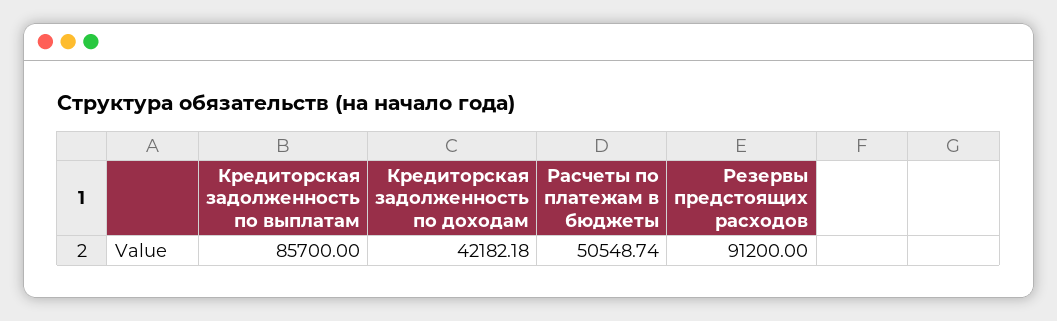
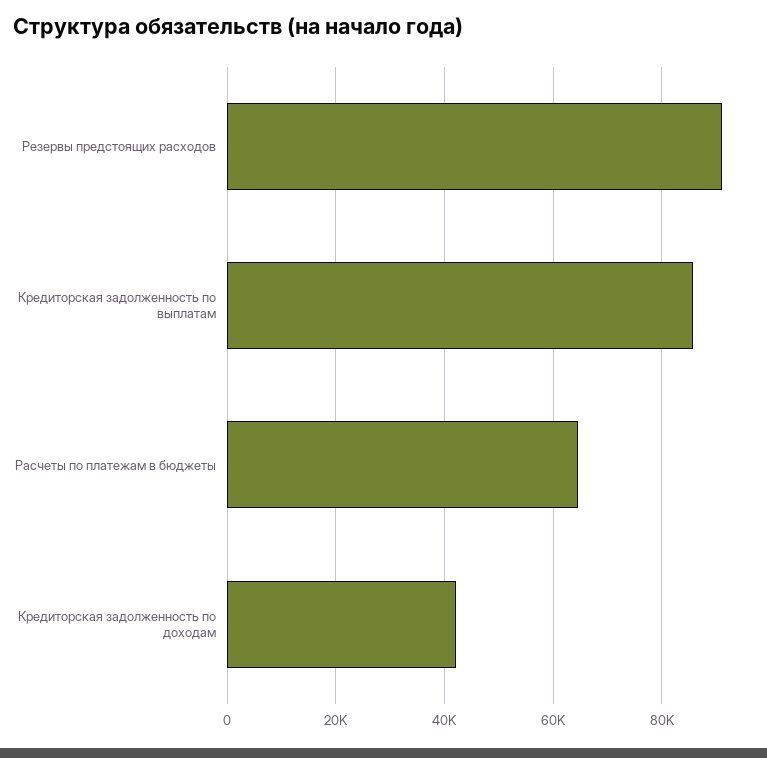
Расчеты по платежам в бюджеты: 50548.74 -> 64000

